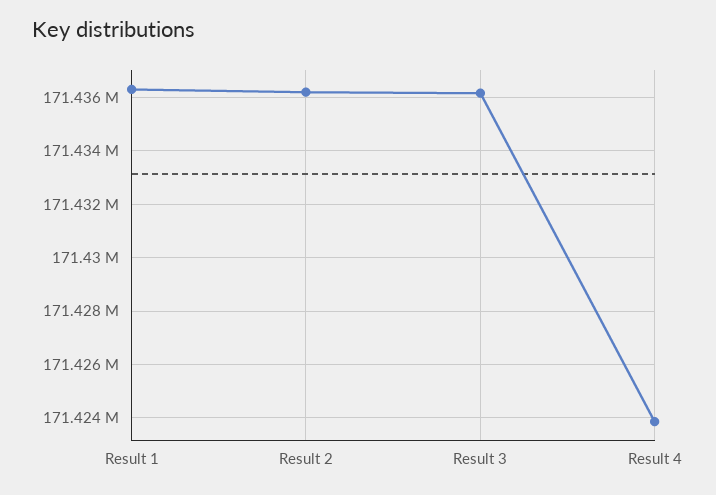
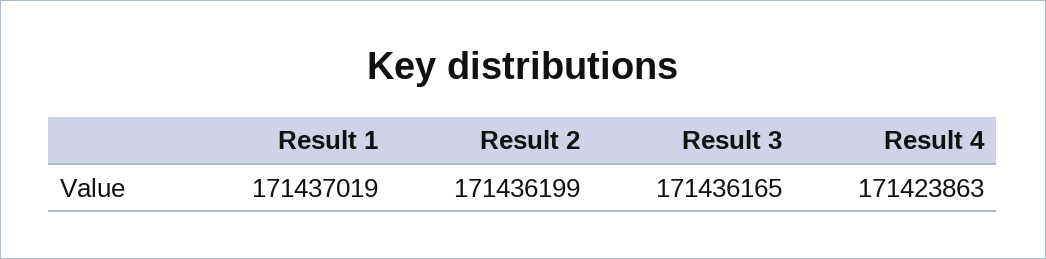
Result 1: 171436250 -> 171437019

